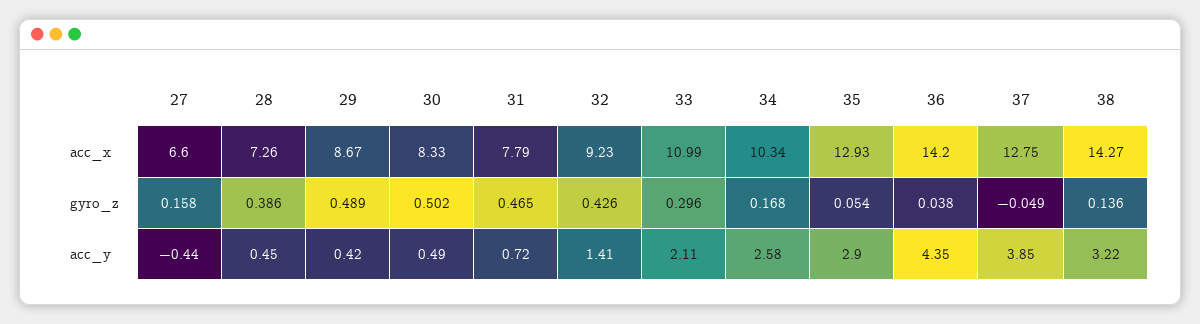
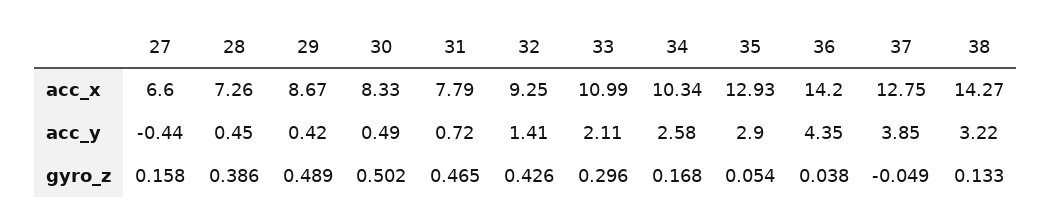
32, acc_x: 9.23 -> 9.25
38, gyro_z: 0.136 -> 0.133

